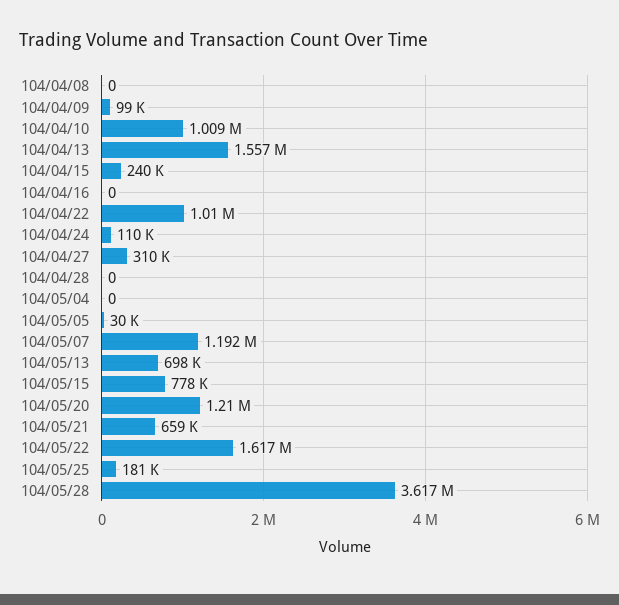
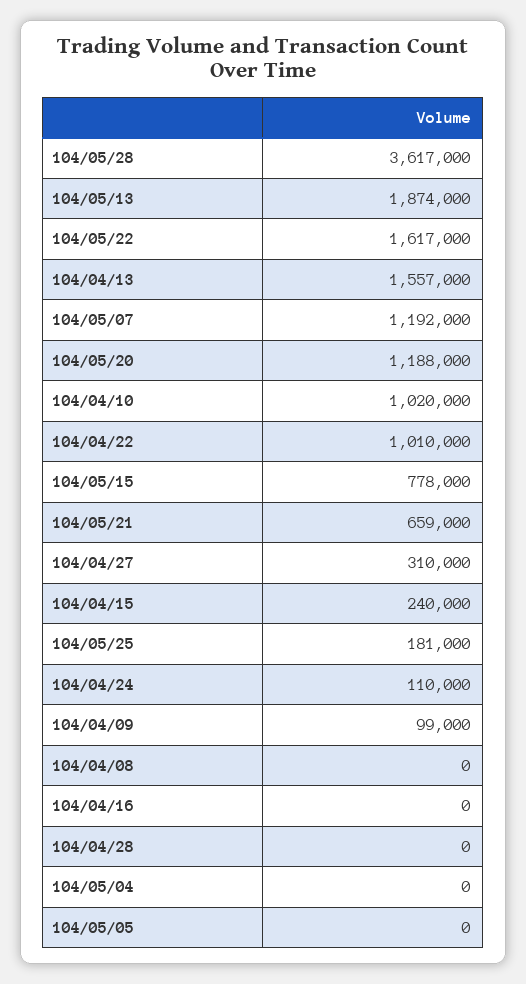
104/04/10: 1009000 -> 1020000
104/05/05: 30000 -> 0
104/05/13: 698000 -> 1874000
104/05/20: 1210000 -> 1188000

